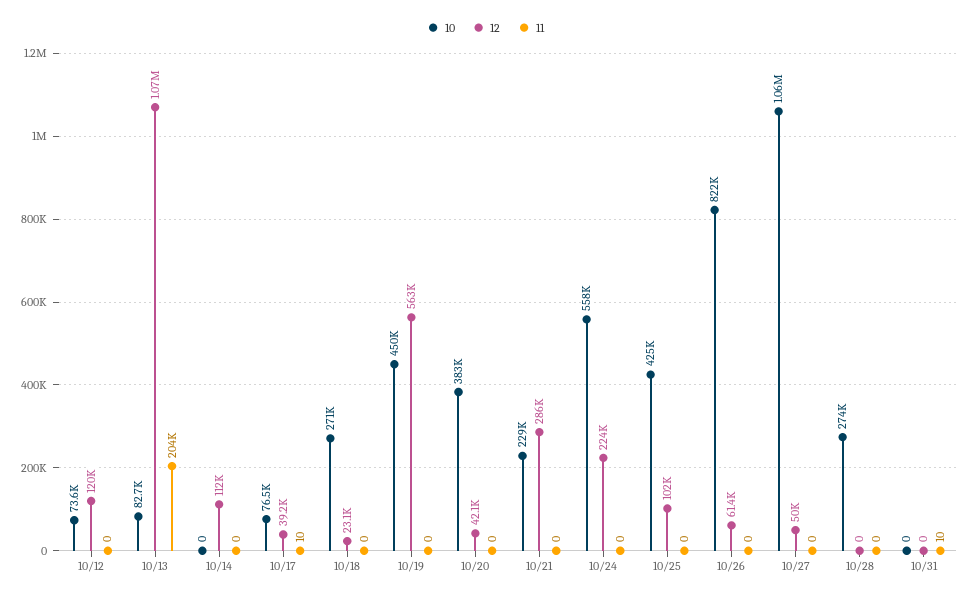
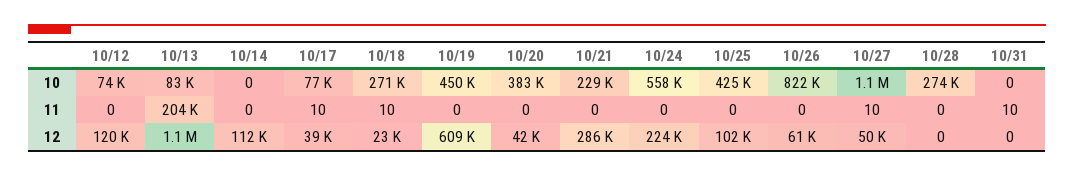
11, 10/18: 0 -> 10
12, 10/19: 563000 -> 609000
11, 10/27: 0 -> 10

